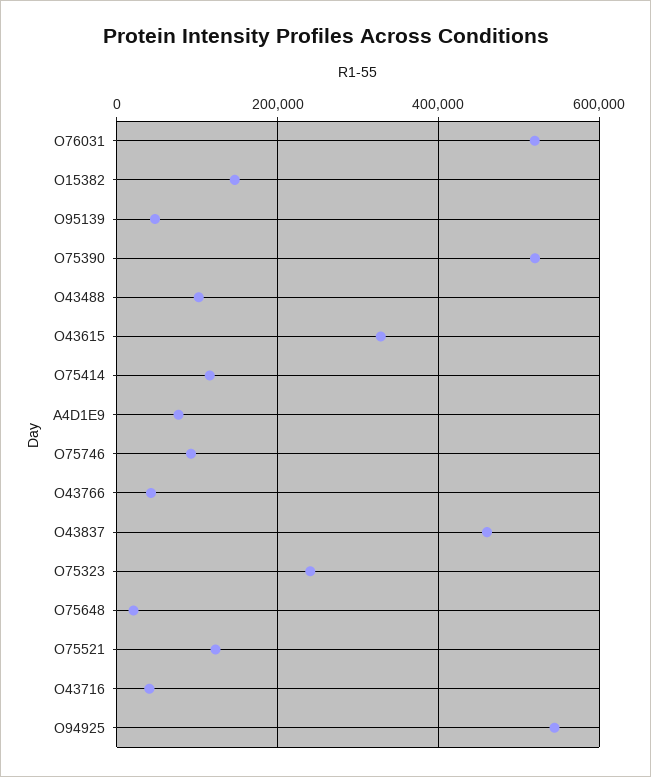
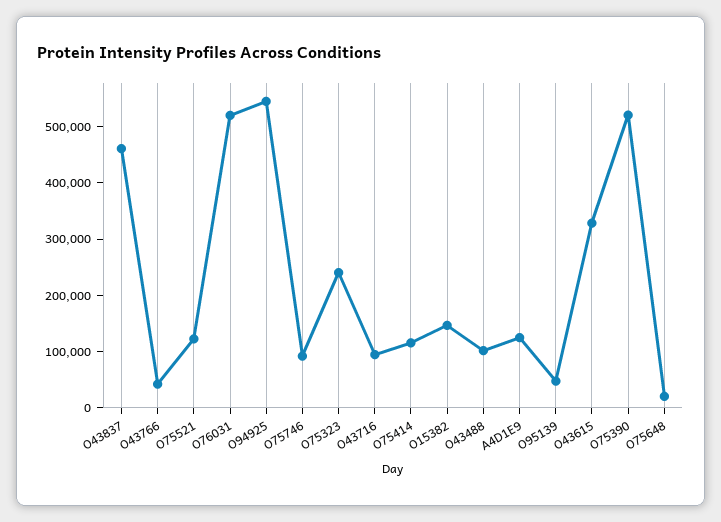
A4D1E9: 80000 -> 120000
O43716: 40000 -> 100000

